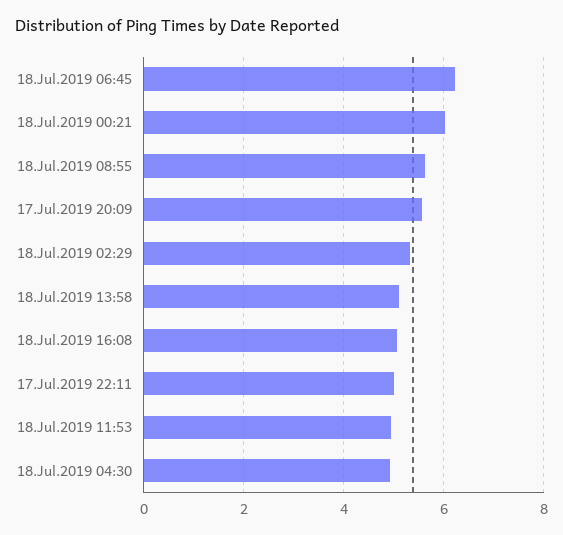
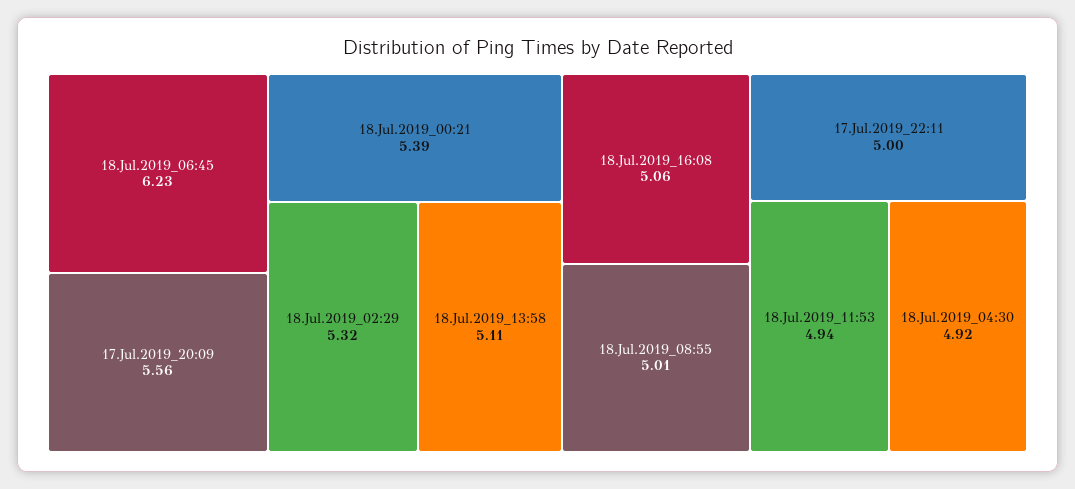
18.Jul.2019 00:21: 6 -> 5.39
18.Jul.2019 08:55: 5.6 -> 5.01

